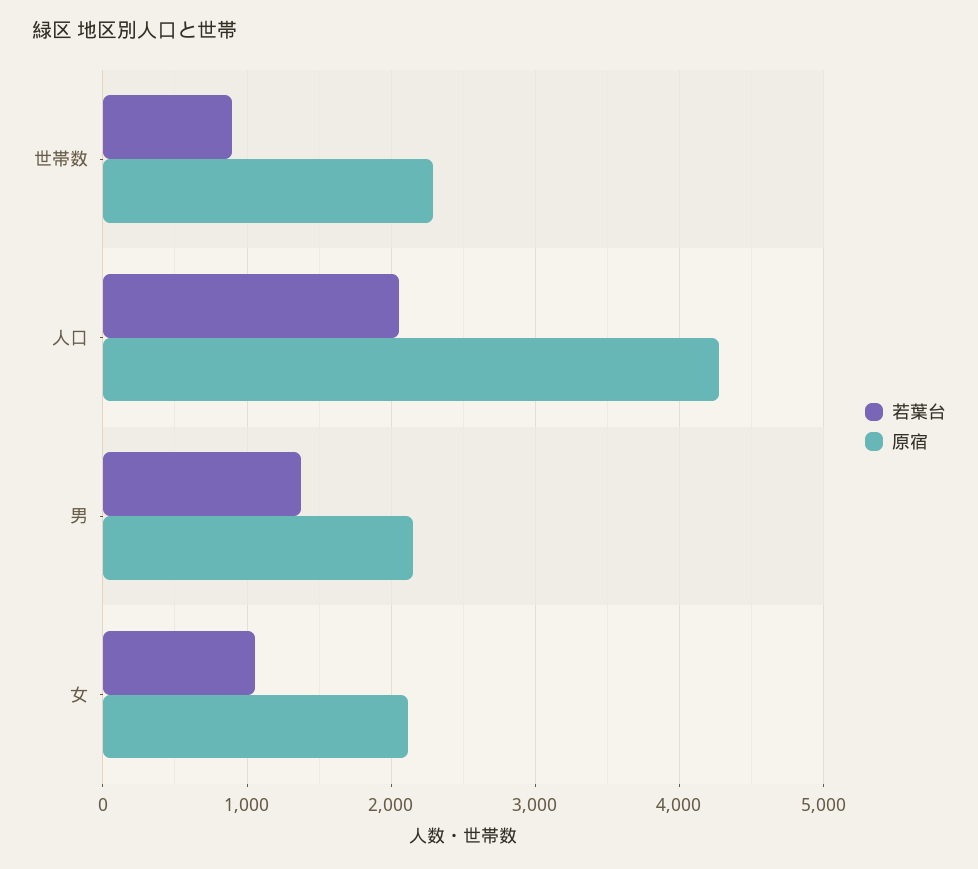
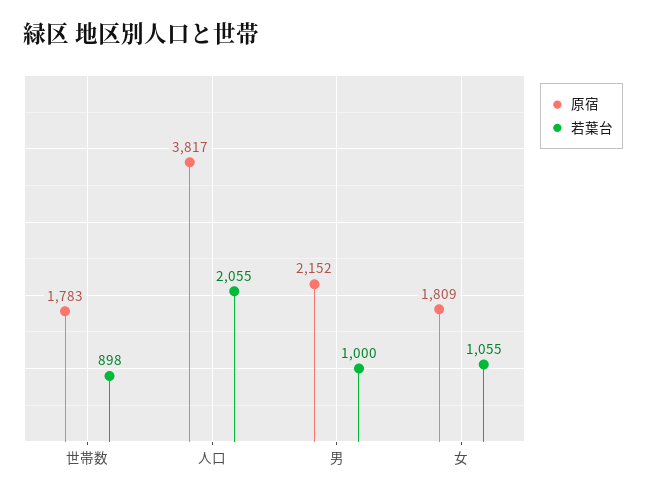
原宿, 世帯数: 2300 -> 1783
原宿, 人口: 4300 -> 3817
若葉台, 男: 1400 -> 1000
原宿, 女: 2100 -> 1809

